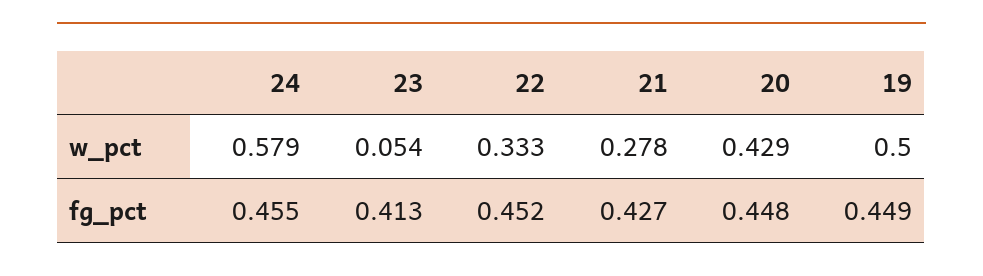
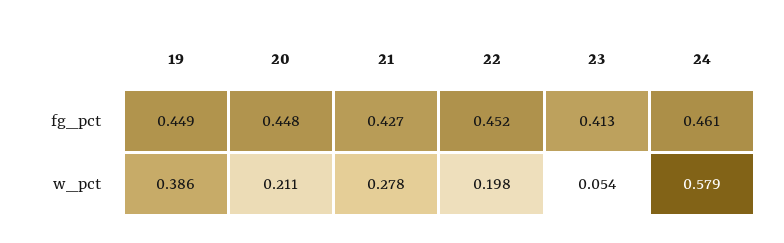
22, w_pct: 0.333 -> 0.198
20, w_pct: 0.429 -> 0.211
19, w_pct: 0.5 -> 0.386
24, fg_pct: 0.455 -> 0.461

